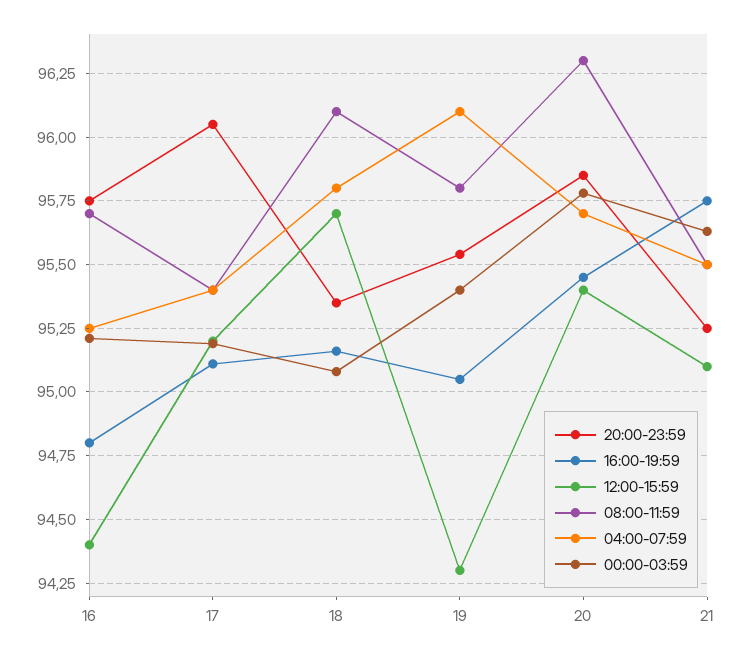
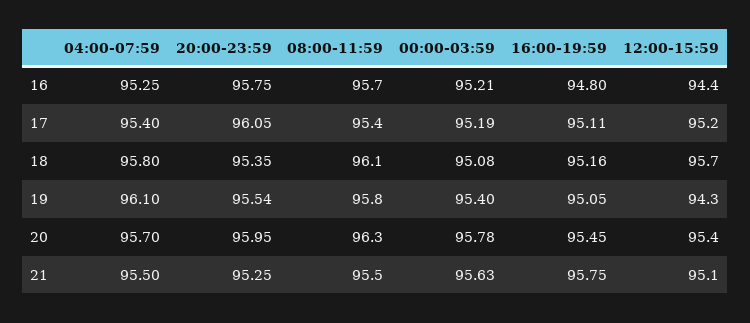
20:00-23:59, 20: 95.85 -> 95.95

